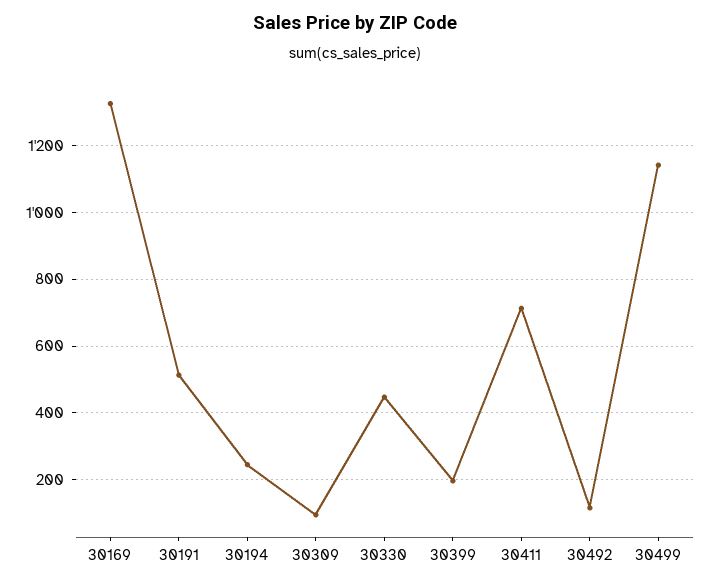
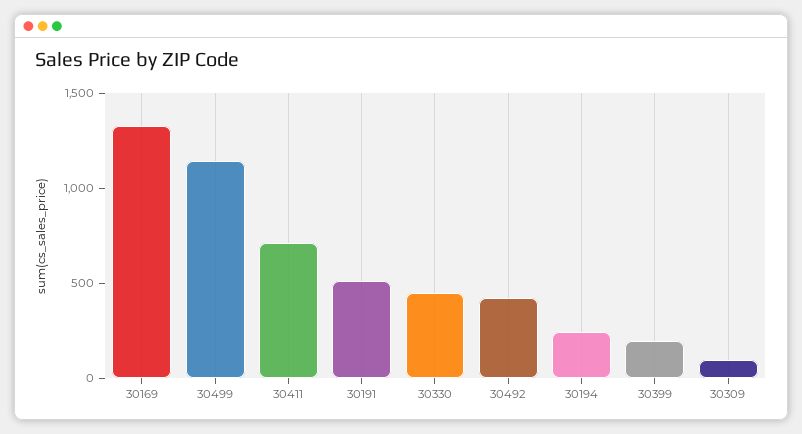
30492: 120 -> 400

